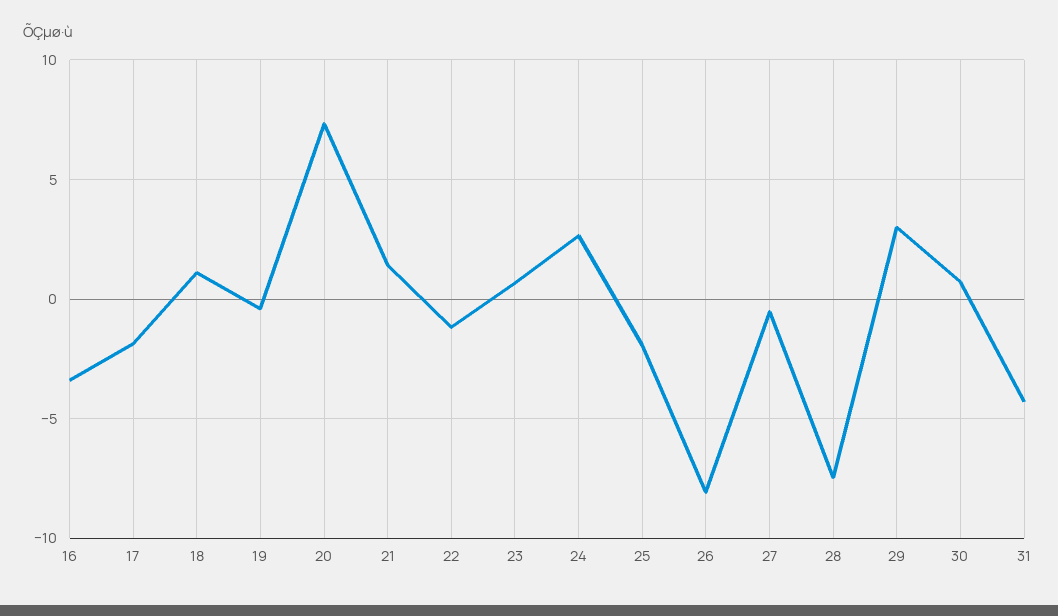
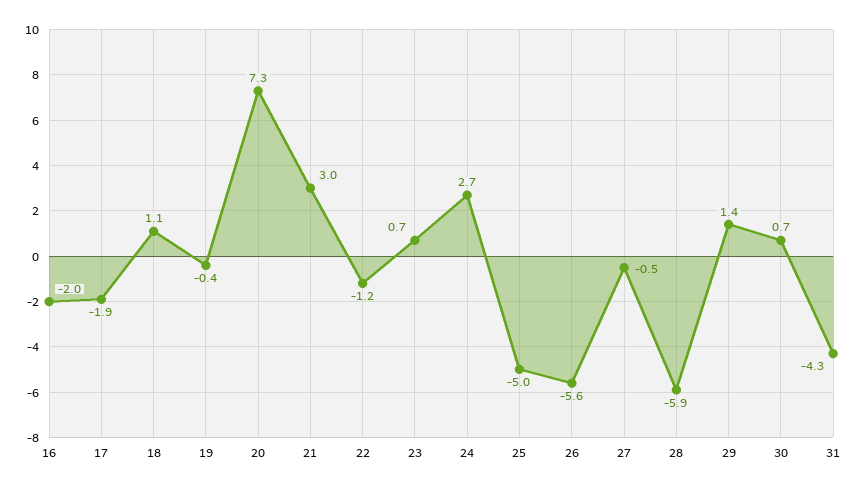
16: -3.5 -> -2
21: 1.5 -> 3
25: -2 -> -5
26: -8 -> -5.6
28: -7.5 -> -5.9
29: 3 -> 1.4

